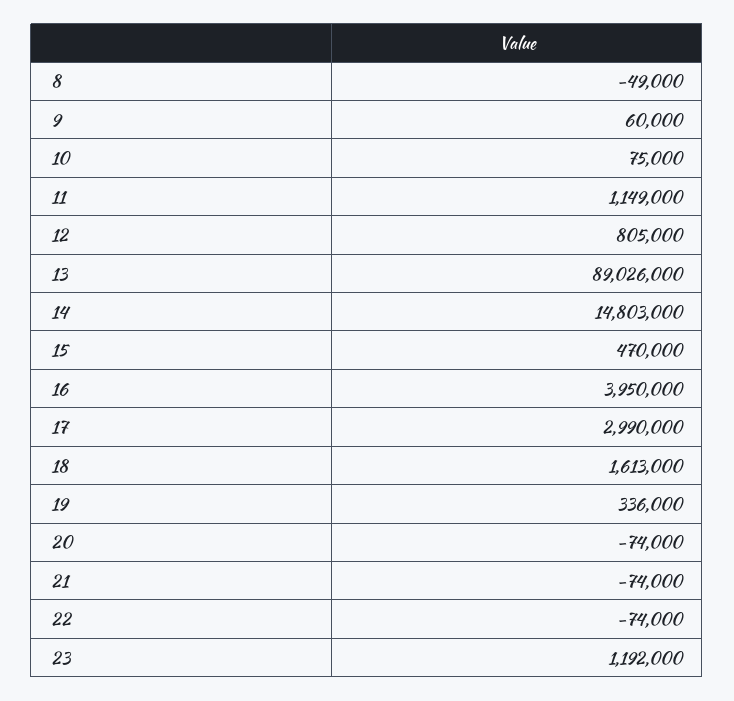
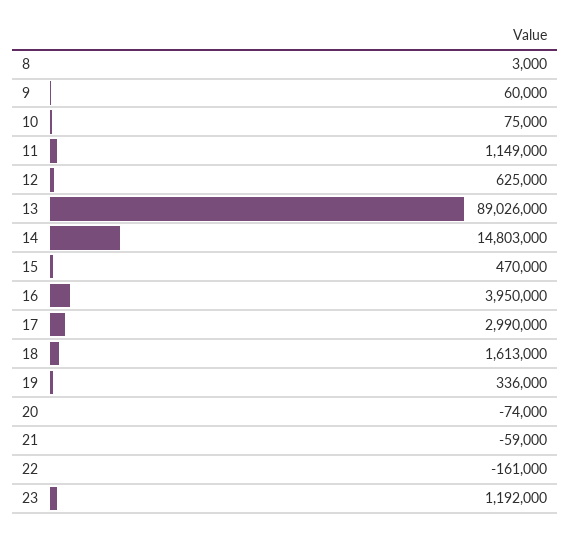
8: -49000 -> 3000
12: 805000 -> 625000
21: -74000 -> -59000
22: -74000 -> -161000

